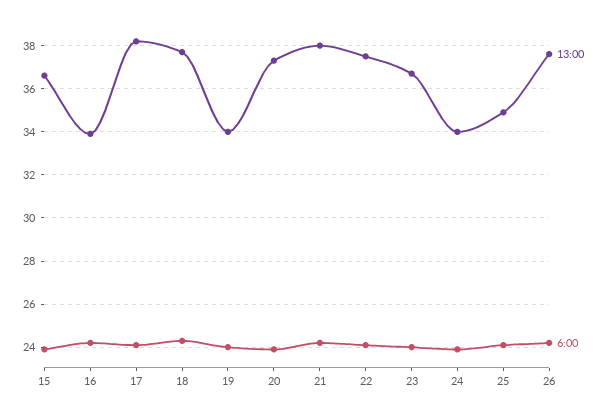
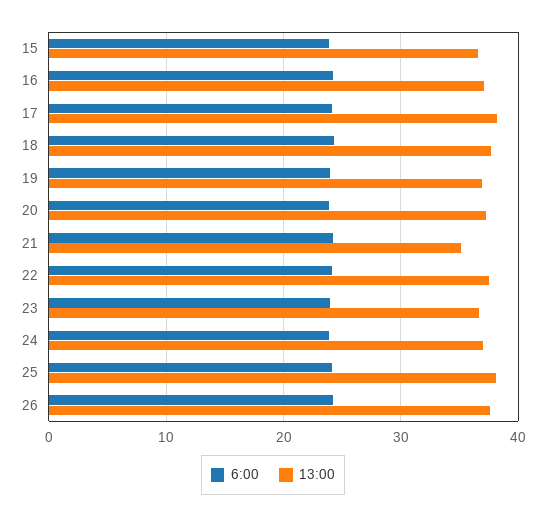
13:00, 16: 34 -> 37
13:00, 19: 34 -> 37
13:00, 21: 38 -> 35
13:00, 24: 34 -> 37
13:00, 25: 35 -> 38

